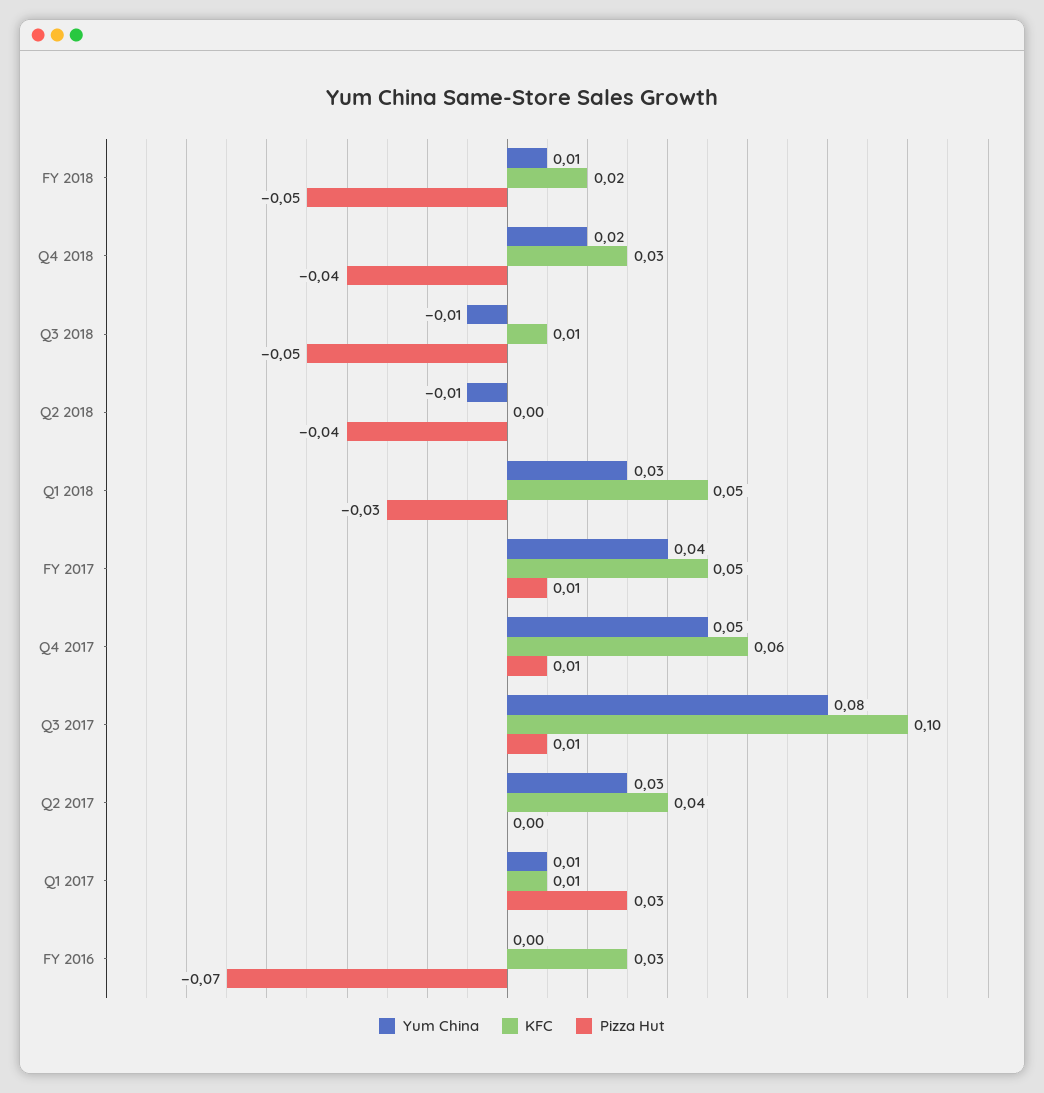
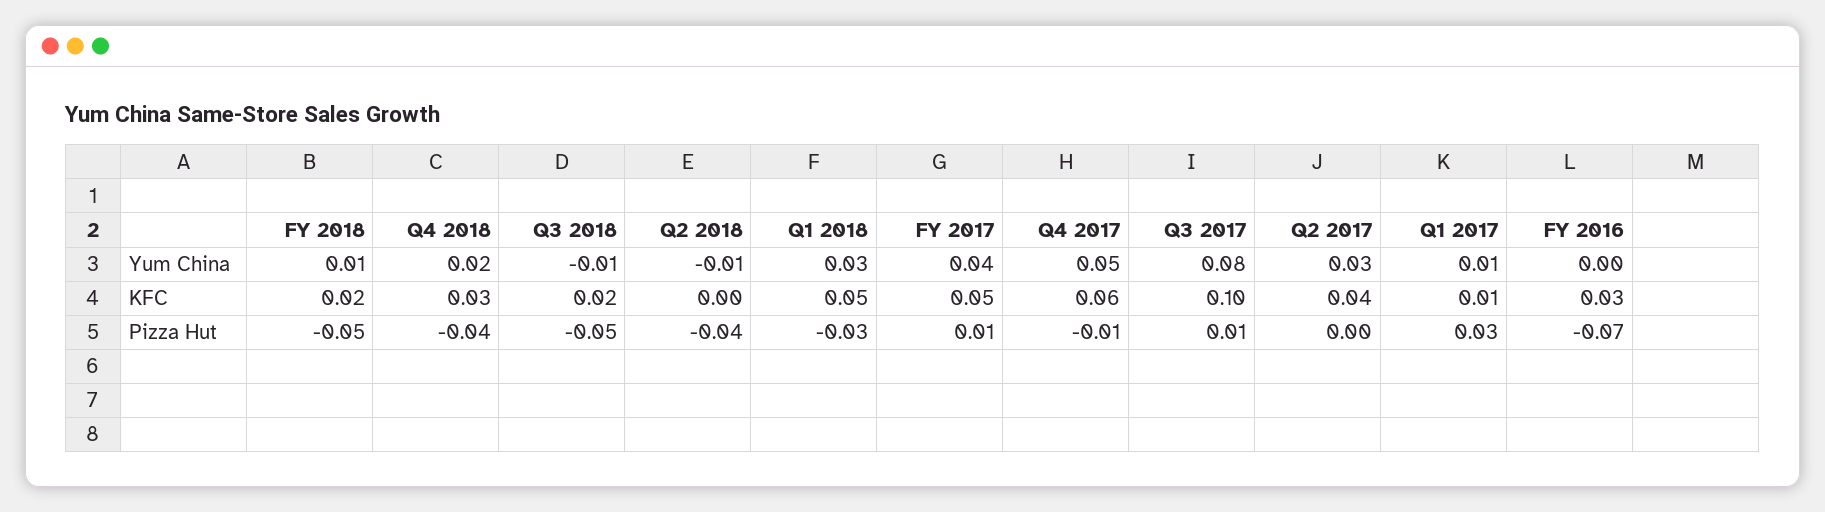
KFC, Q3 2018: 0.01 -> 0.02
Pizza Hut, Q4 2017: 0.01 -> -0.01

